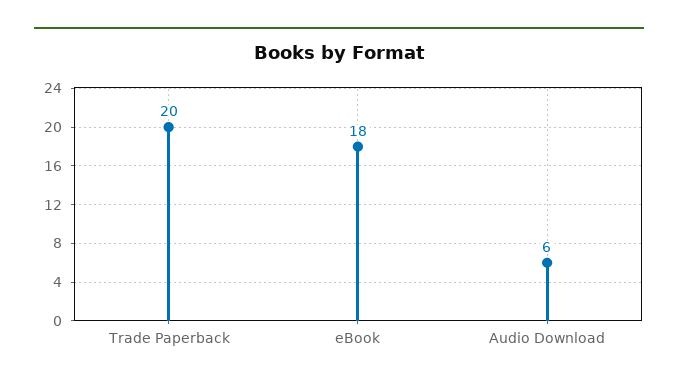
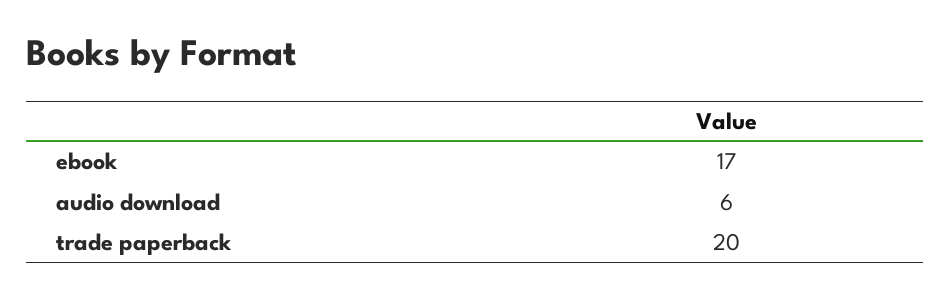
eBook: 18 -> 17

